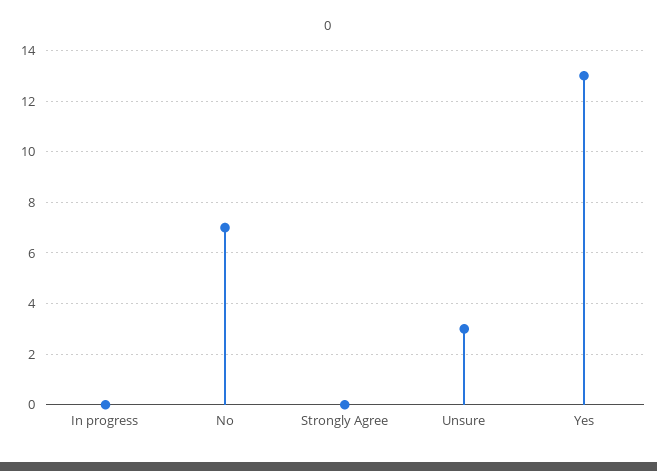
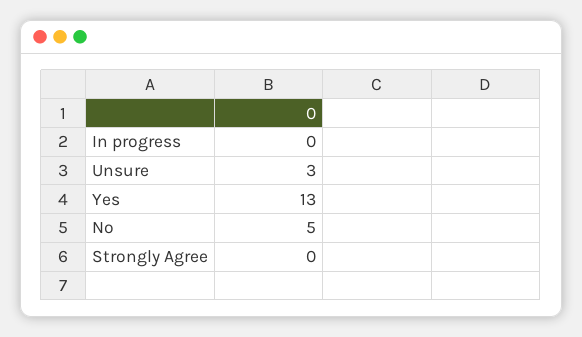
No: 7 -> 5

